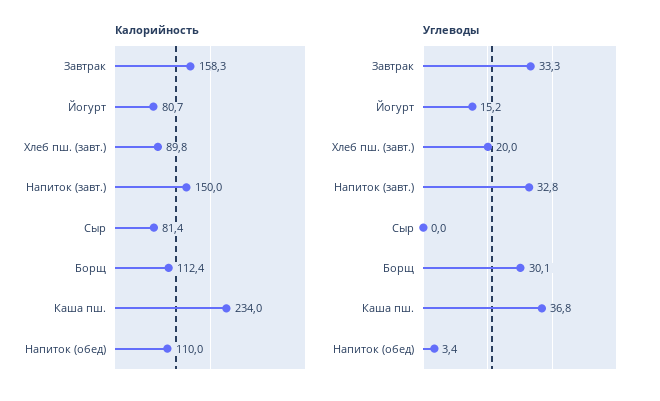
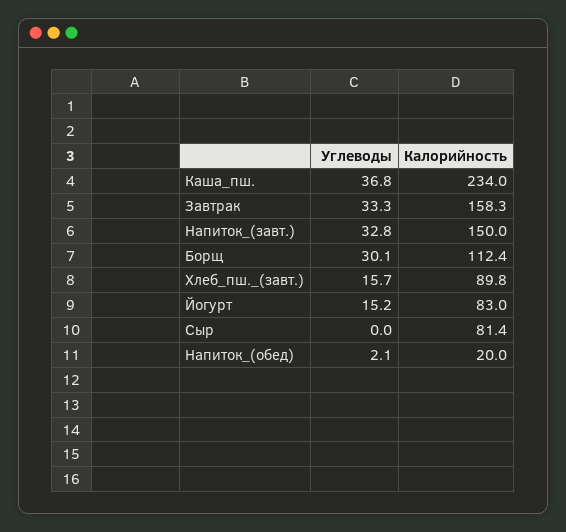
Калорийность, Йогурт: 80.7 -> 83
Калорийность, Напиток (обед): 110 -> 20
Углеводы, Хлеб пш. (завт.): 20 -> 15.7
Углеводы, Напиток (обед): 3.4 -> 2.1

